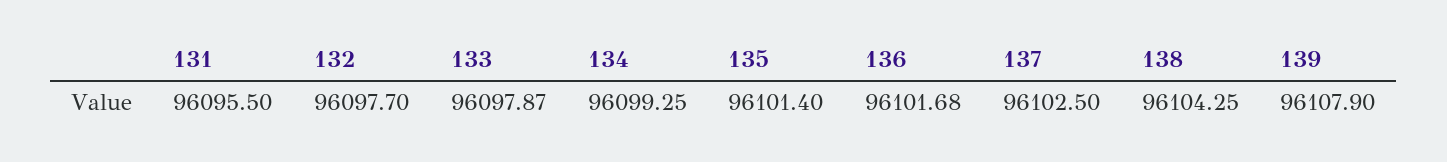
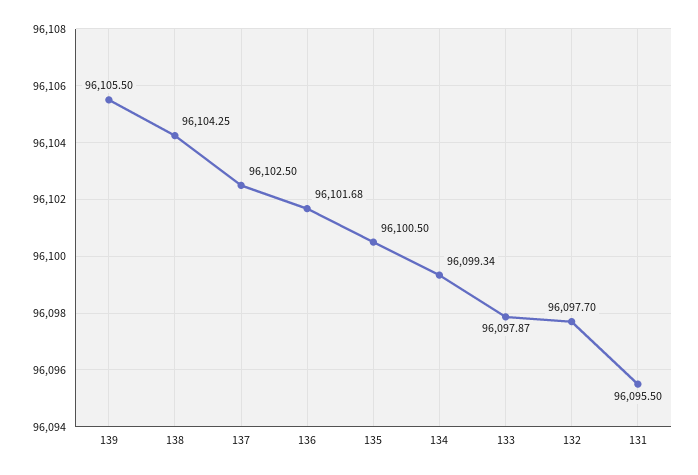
134: 96099.25 -> 96099.34
135: 96101.4 -> 96100.5
139: 96107.9 -> 96105.5

